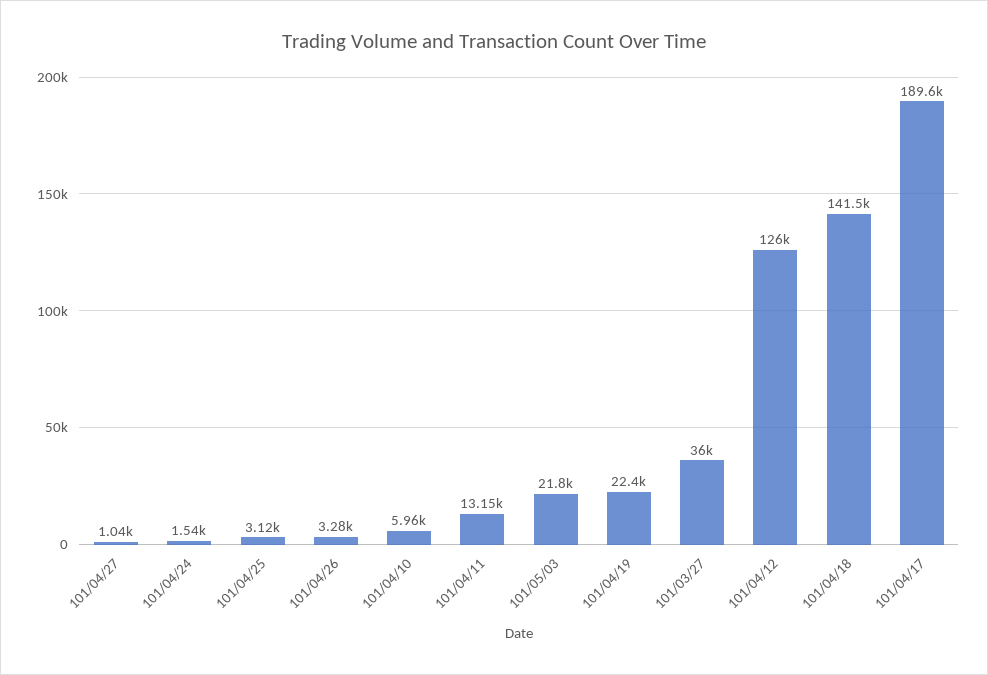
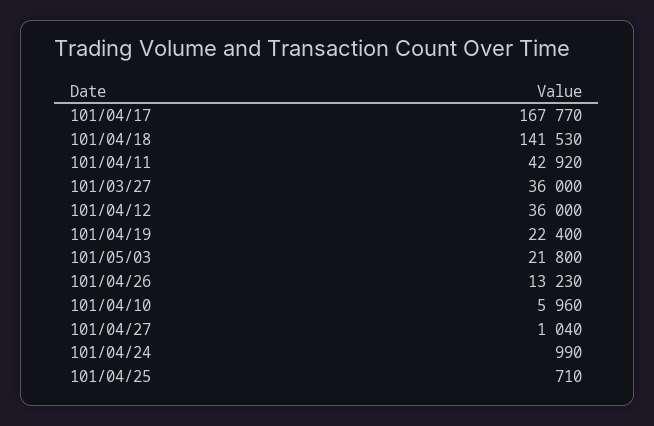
101/04/24: 1540 -> 990
101/04/25: 3120 -> 710
101/04/26: 3280 -> 13230
101/04/11: 13150 -> 42920
101/04/12: 126000 -> 36000
101/04/17: 189600 -> 167770

